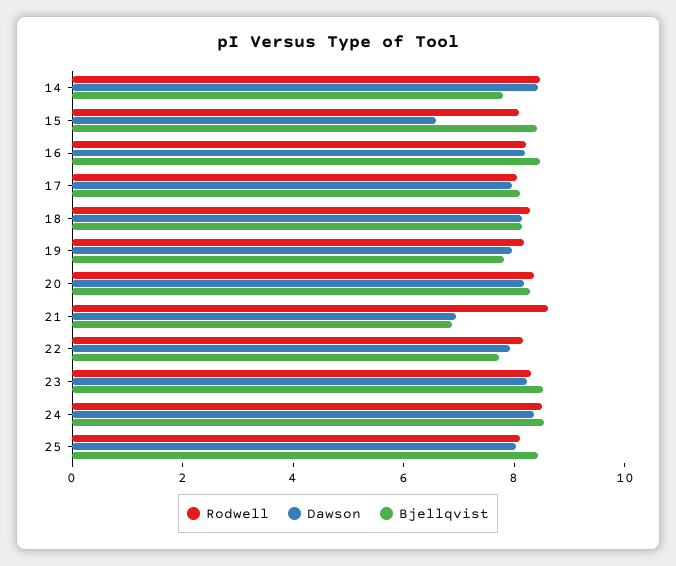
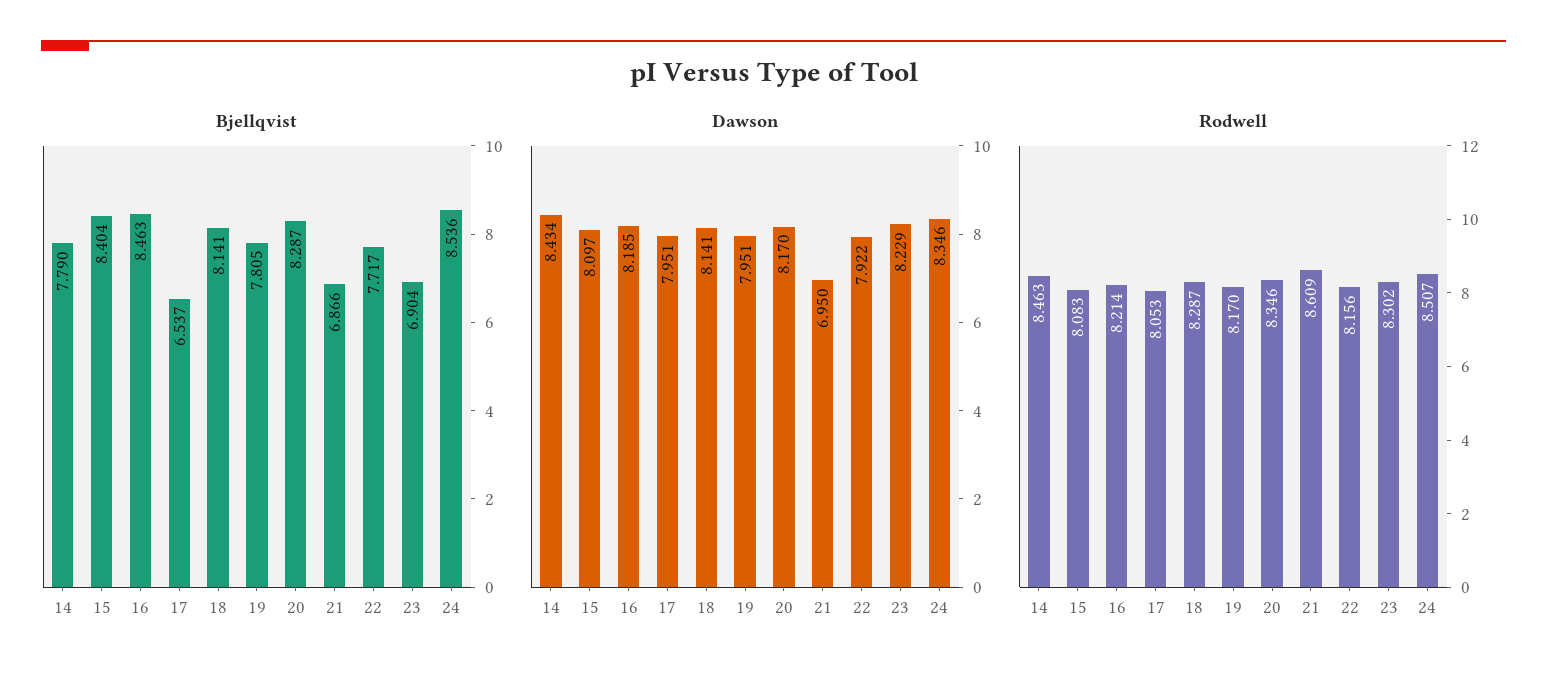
Dawson, 15: 6.5 -> 8.097
Bjellqvist, 17: 8 -> 6.537
Bjellqvist, 23: 8.5 -> 6.904
Rodwell, 25: 8 -> none
Dawson, 25: 8 -> none
Bjellqvist, 25: 8.5 -> none

